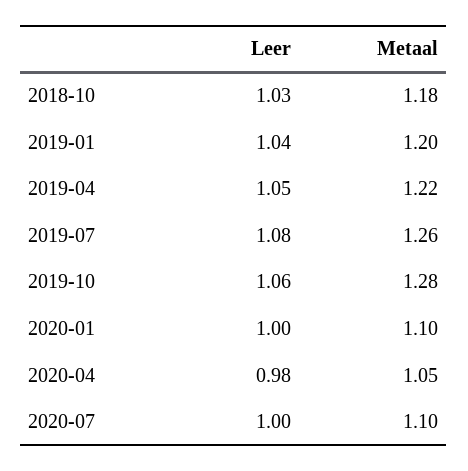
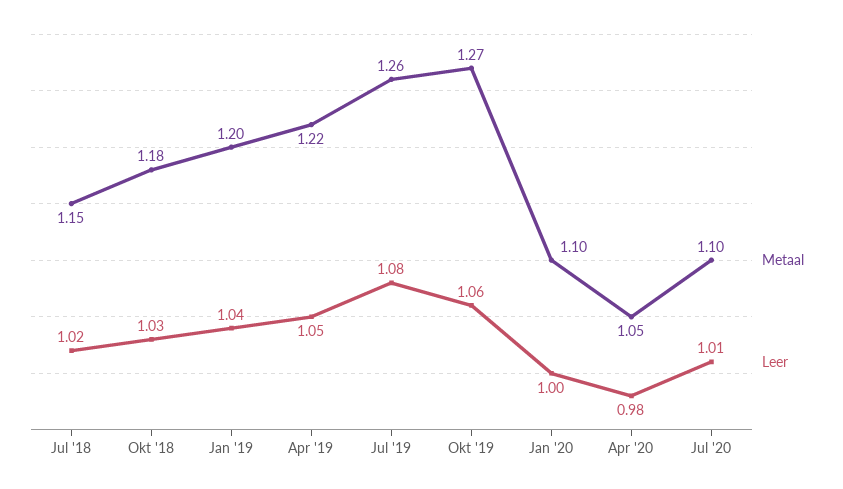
Metaal, 2019-10: 1.28 -> 1.27
Leer, 2020-07: 1 -> 1.01
Metaal, Jul '18: none -> 1.15
Leer, Jul '18: none -> 1.02

